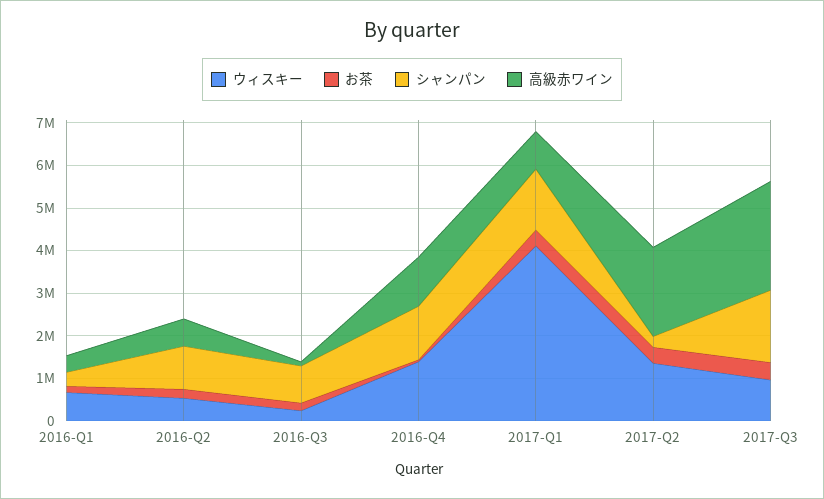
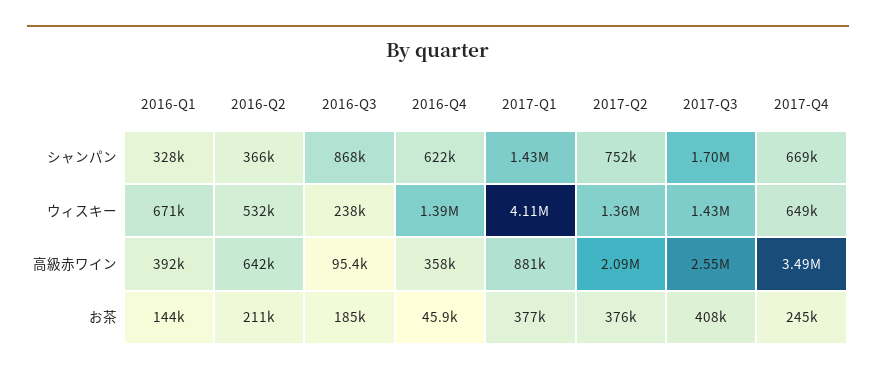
シャンパン, 2016-Q2: 1000000 -> 366000
シャンパン, 2016-Q4: 1200000 -> 622000
高級赤ワイン, 2016-Q4: 1200000 -> 358000
シャンパン, 2017-Q2: 200000 -> 752000
ウィスキー, 2017-Q3: 1000000 -> 1430000
シャンパン, 2017-Q4: none -> 669000
ウィスキー, 2017-Q4: none -> 649000
高級赤ワイン, 2017-Q4: none -> 3490000
お茶, 2017-Q4: none -> 245000

